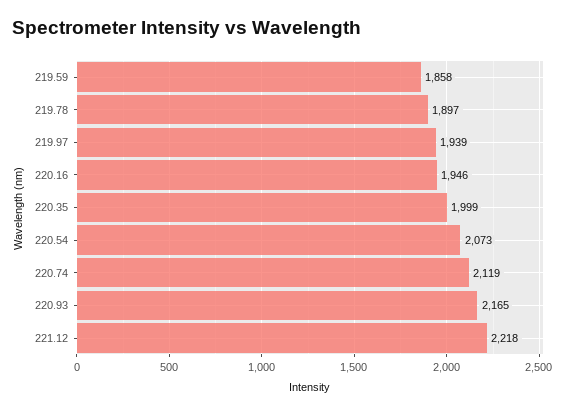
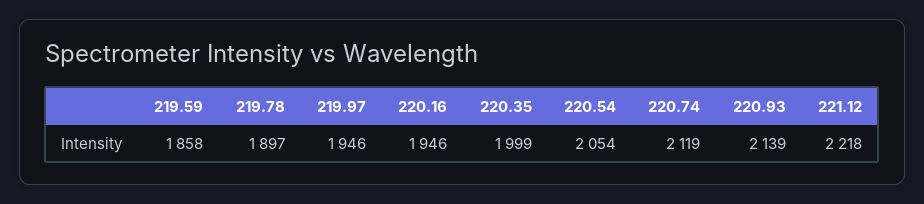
219.97: 1939 -> 1946
220.54: 2073 -> 2054
220.93: 2165 -> 2139

